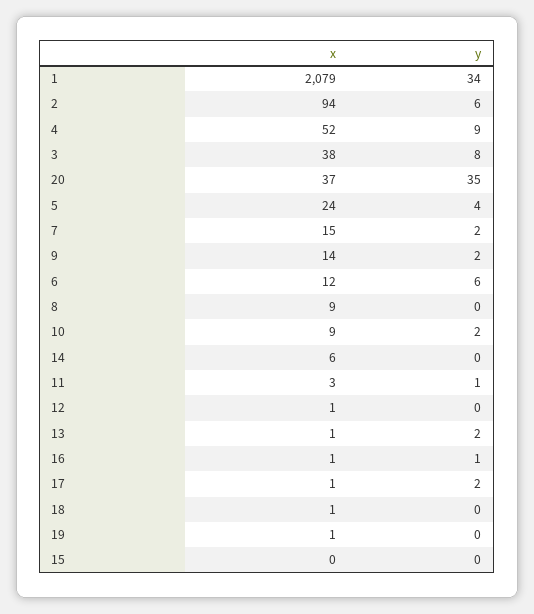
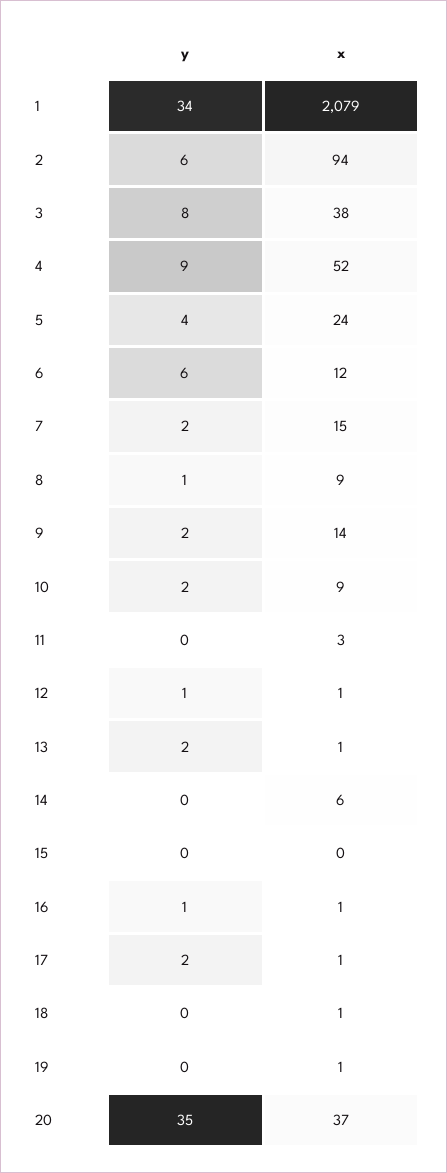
y, 8: 0 -> 1
y, 11: 1 -> 0
y, 12: 0 -> 1

